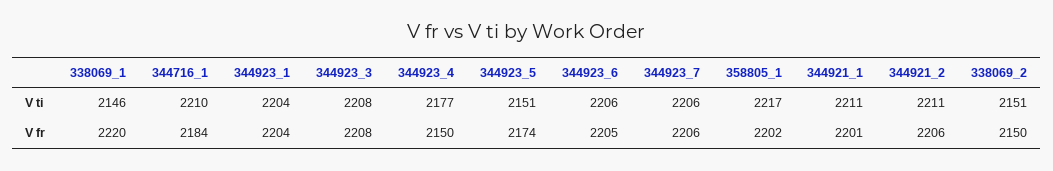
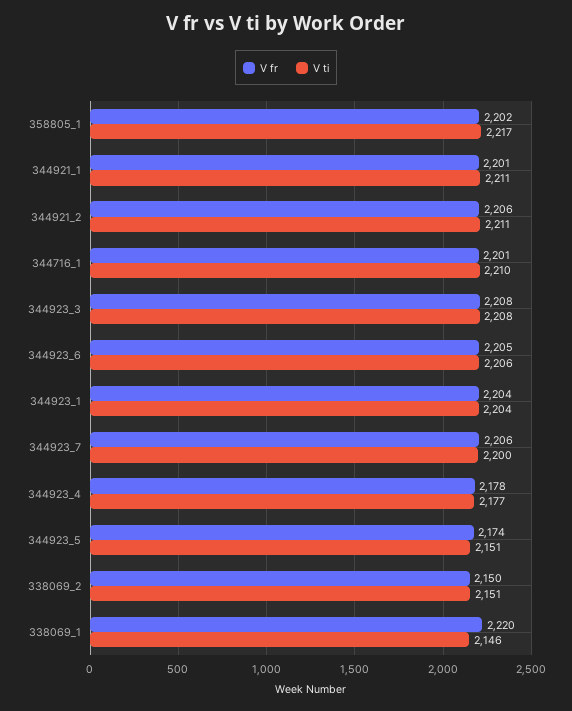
V ti, 344923_7: 2206 -> 2200
V fr, 344716_1: 2184 -> 2201
V fr, 344923_4: 2150 -> 2178

